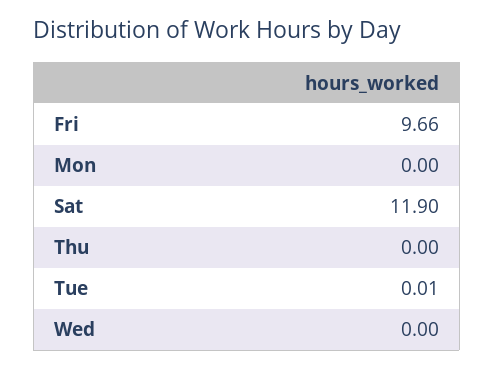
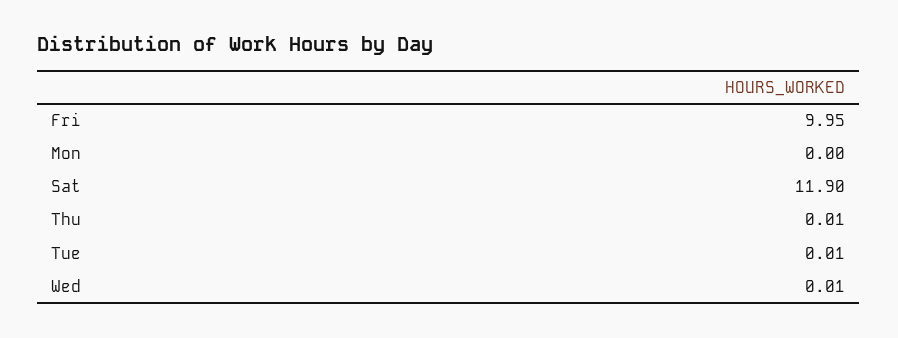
Fri: 9.66 -> 9.95
Thu: 0 -> 0.01
Wed: 0 -> 0.01

